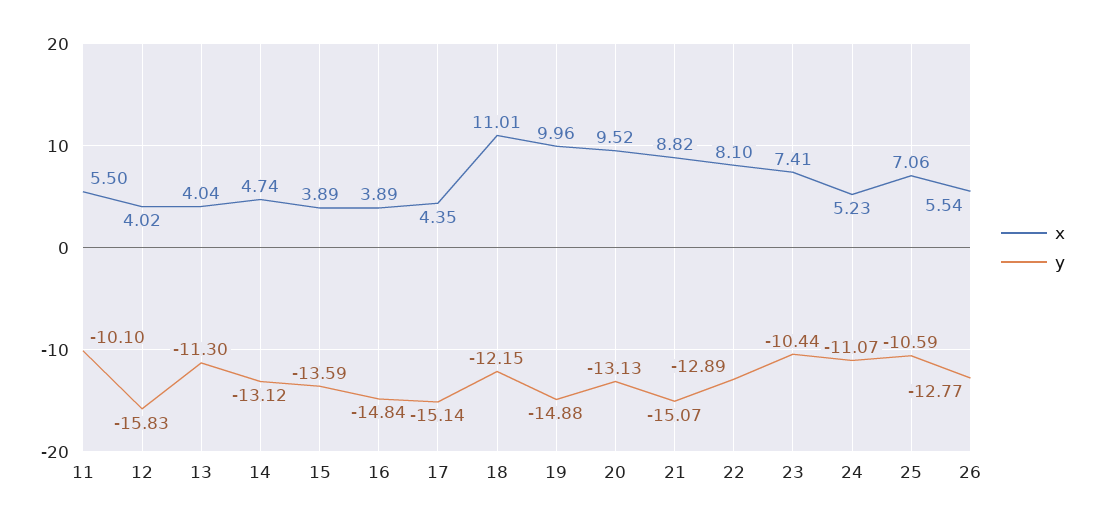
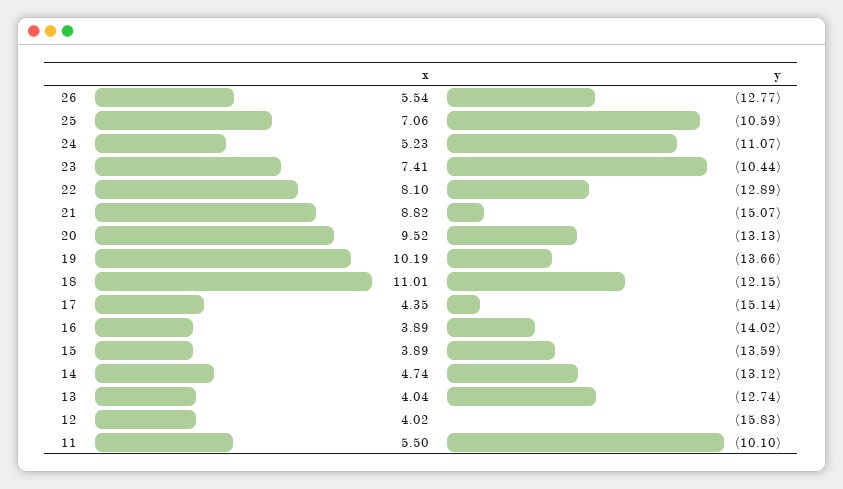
y, 13: -11.3 -> -12.74
y, 16: -14.84 -> -14.02
x, 19: 9.96 -> 10.19
y, 19: -14.88 -> -13.66

